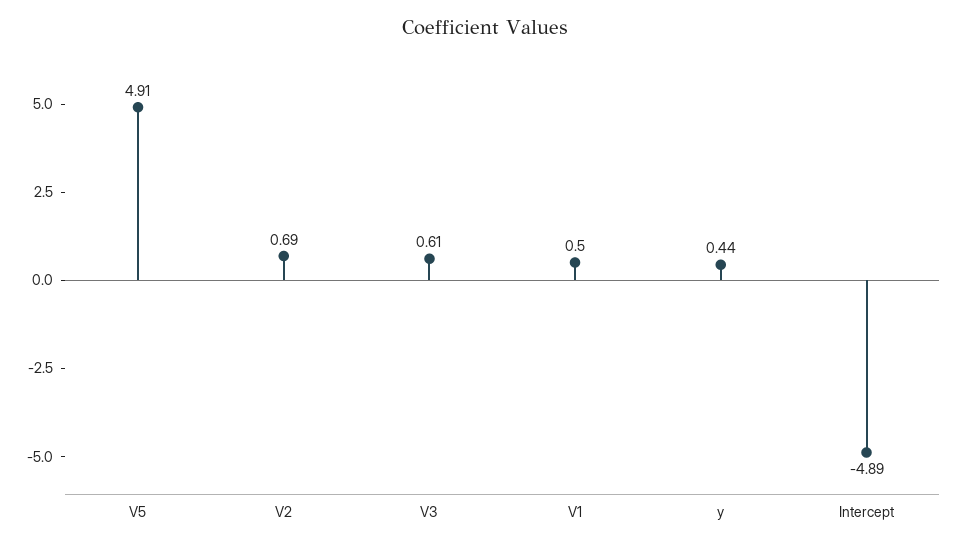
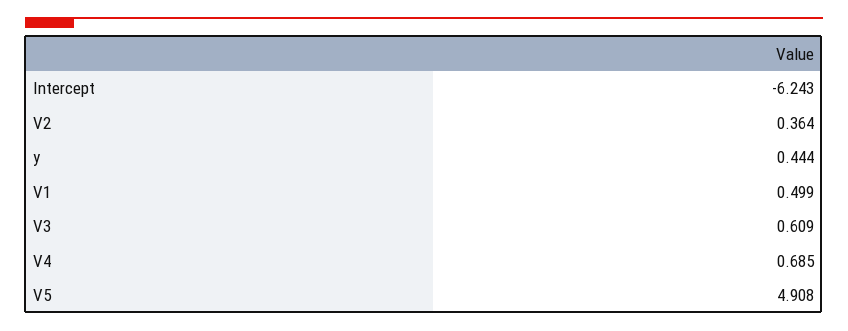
V2: 0.69 -> 0.364
Intercept: -4.89 -> -6.243
V4: none -> 0.685

